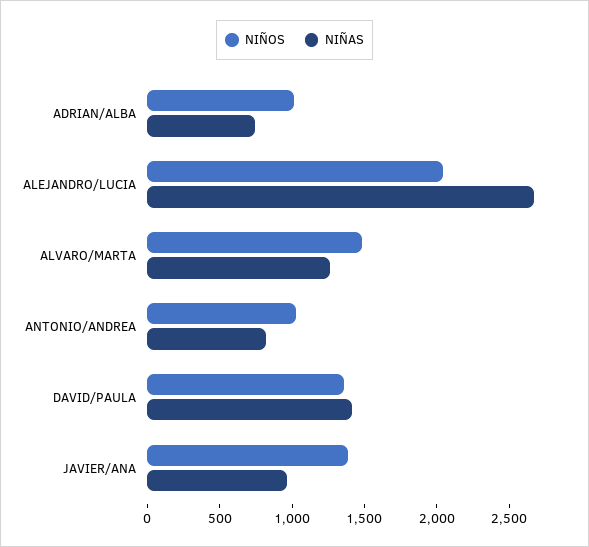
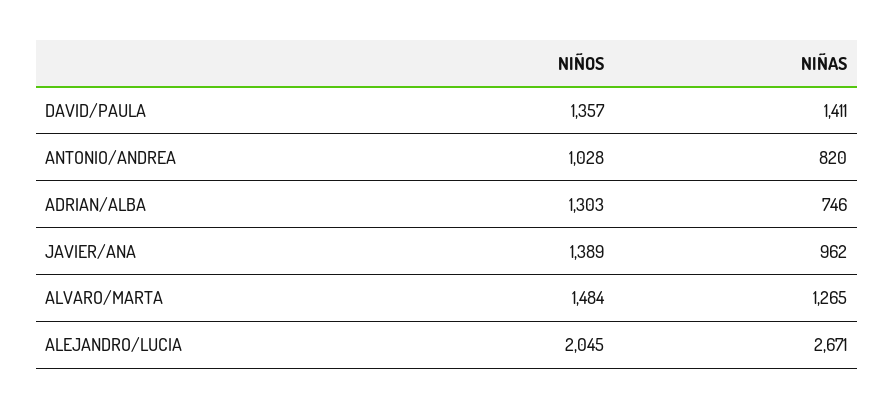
NIÑOS, ADRIAN/ALBA: 1000 -> 1303

